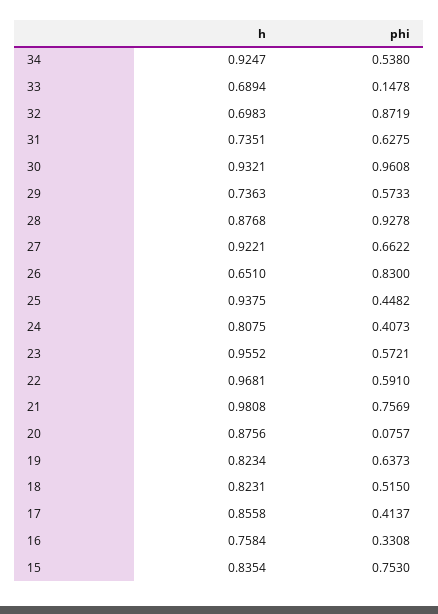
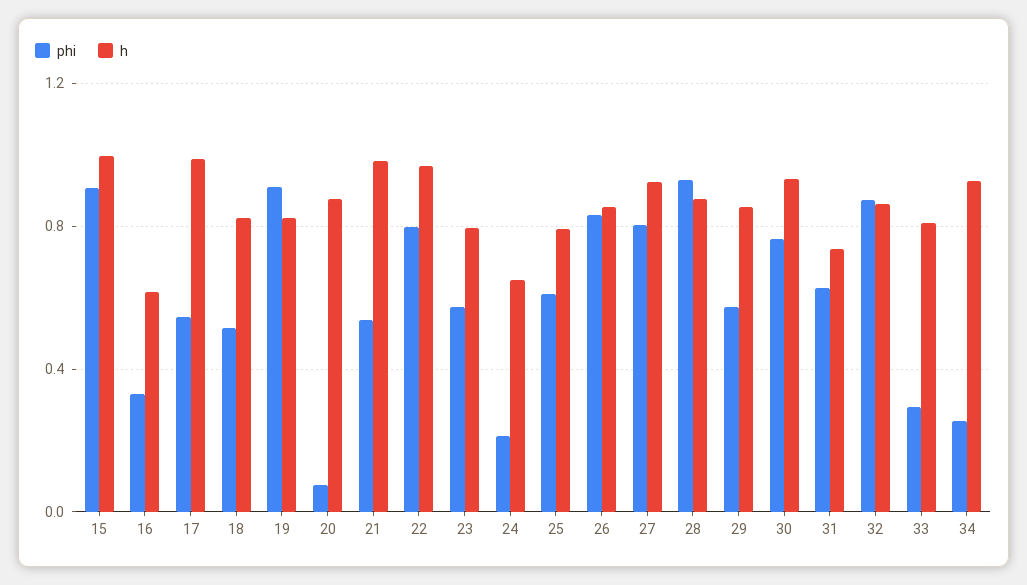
phi, 34: 0.538 -> 0.25
h, 33: 0.6894 -> 0.8
phi, 33: 0.1478 -> 0.3
h, 32: 0.6983 -> 0.85
phi, 30: 0.9608 -> 0.75
h, 29: 0.7363 -> 0.85
phi, 27: 0.6622 -> 0.8
h, 26: 0.651 -> 0.85
h, 25: 0.9375 -> 0.8
phi, 25: 0.4482 -> 0.6
h, 24: 0.8075 -> 0.65
phi, 24: 0.4073 -> 0.2
h, 23: 0.9552 -> 0.8
phi, 22: 0.591 -> 0.8
phi, 21: 0.7569 -> 0.55
phi, 19: 0.6373 -> 0.9
h, 17: 0.8558 -> 1
phi, 17: 0.4137 -> 0.55
h, 16: 0.7584 -> 0.6
h, 15: 0.8354 -> 1
phi, 15: 0.753 -> 0.9

